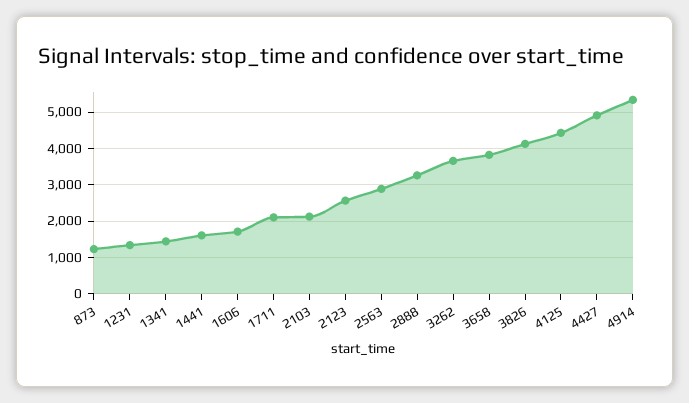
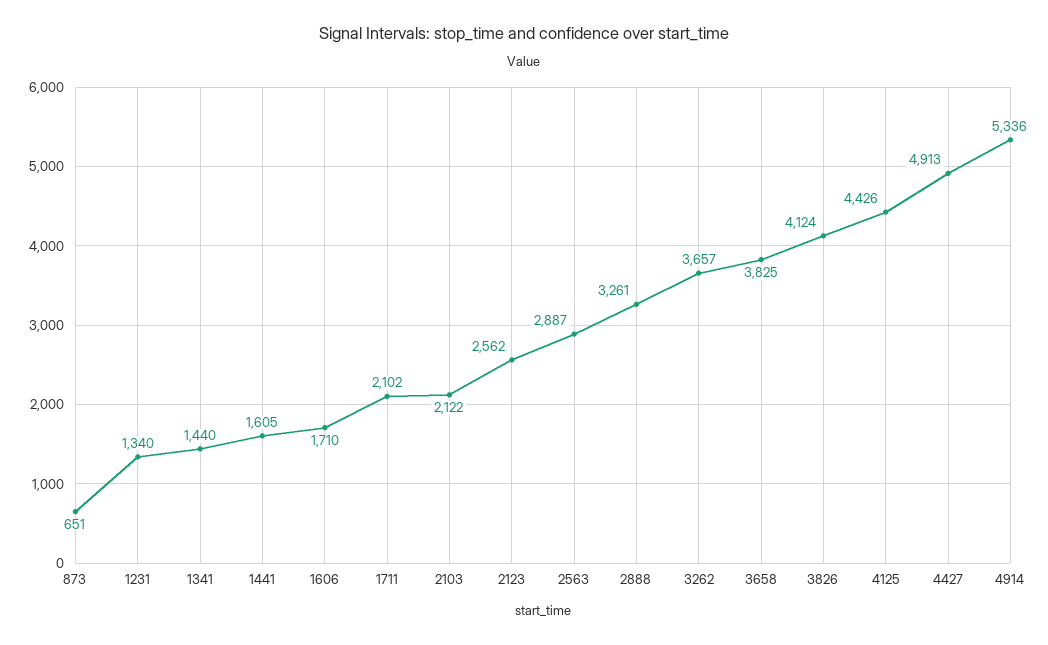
873: 1200 -> 651

